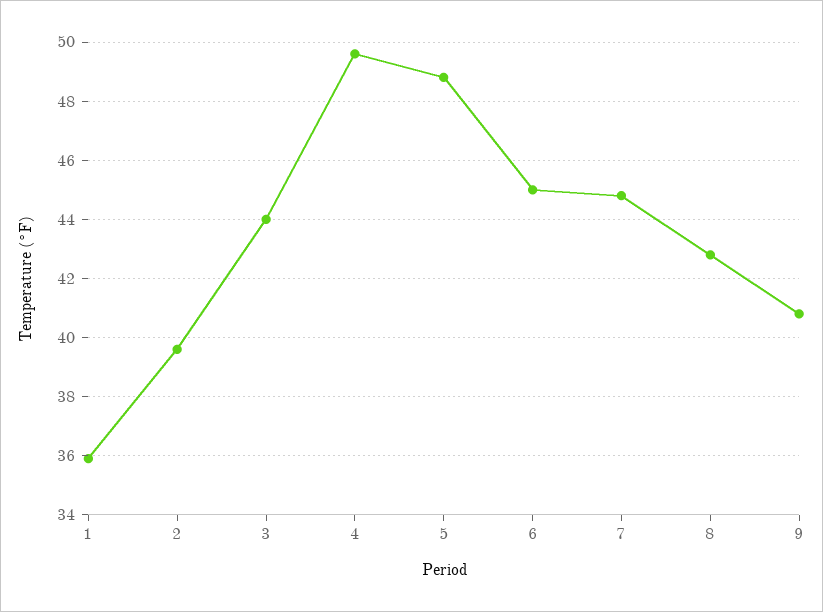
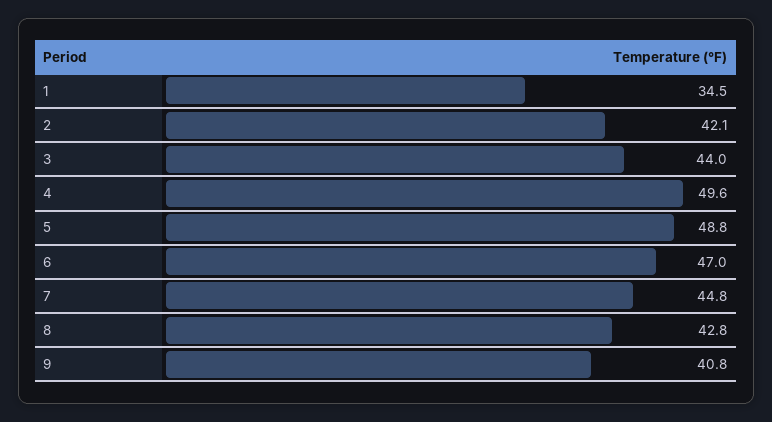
1: 36 -> 34.5
2: 39.5 -> 42.1
6: 45 -> 47

